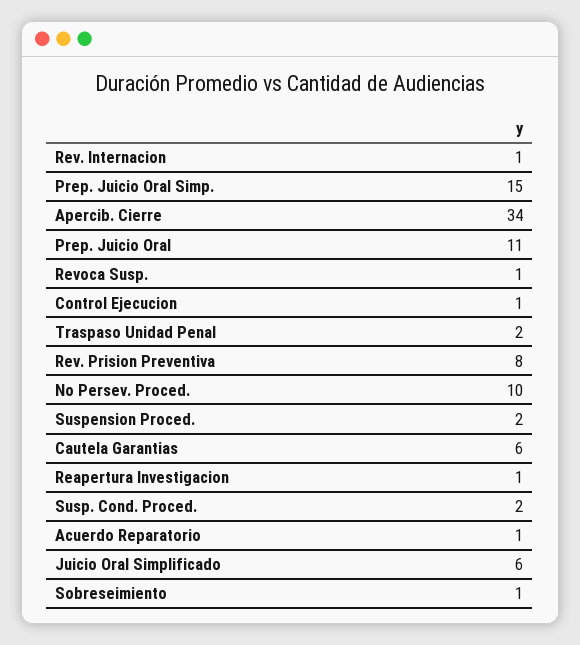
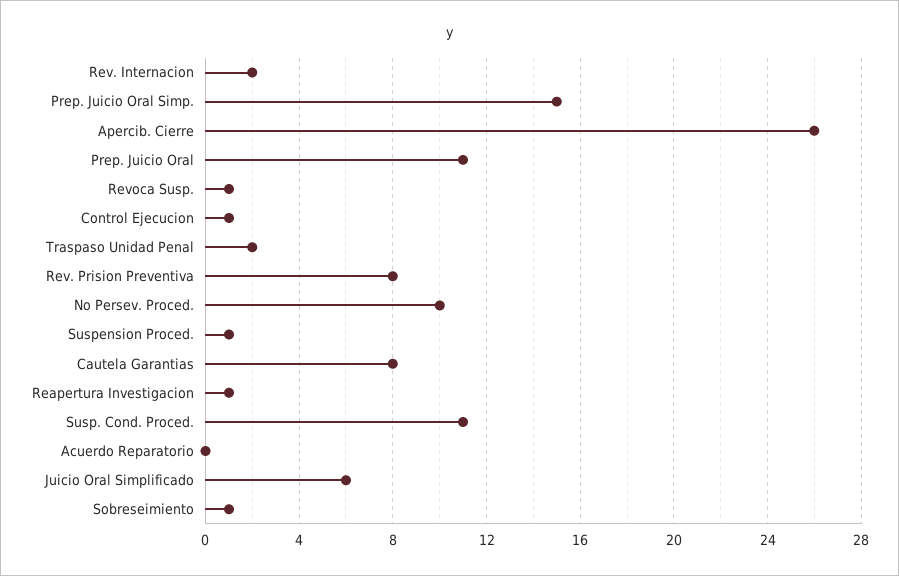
Rev. Internacion: 1 -> 2
Apercib. Cierre: 34 -> 26
Suspension Proced.: 2 -> 1
Cautela Garantias: 6 -> 8
Susp. Cond. Proced.: 2 -> 11
Acuerdo Reparatorio: 1 -> 0

